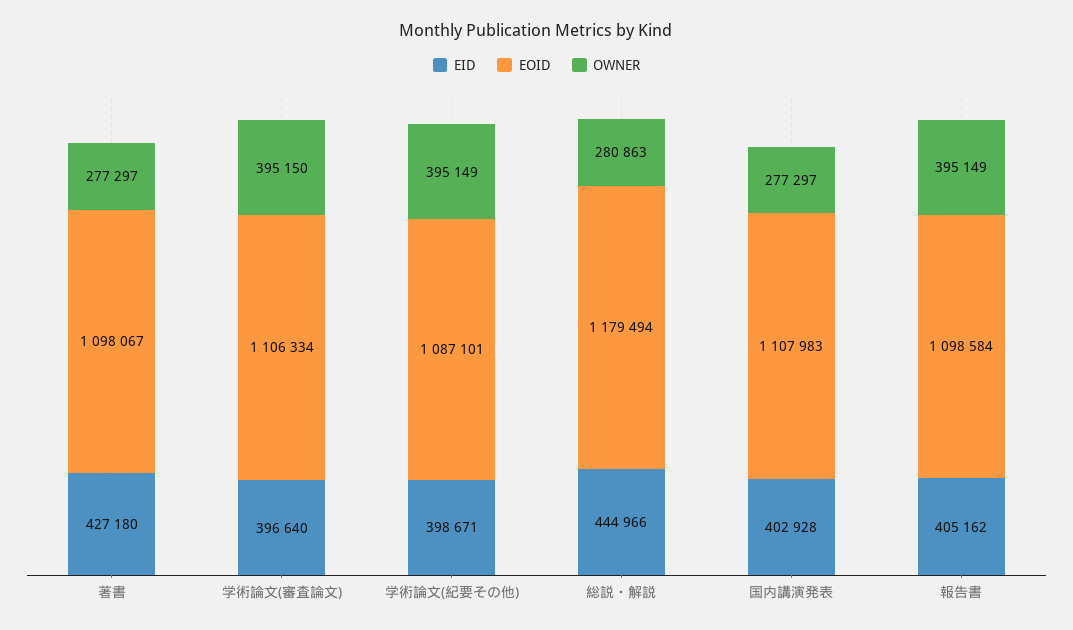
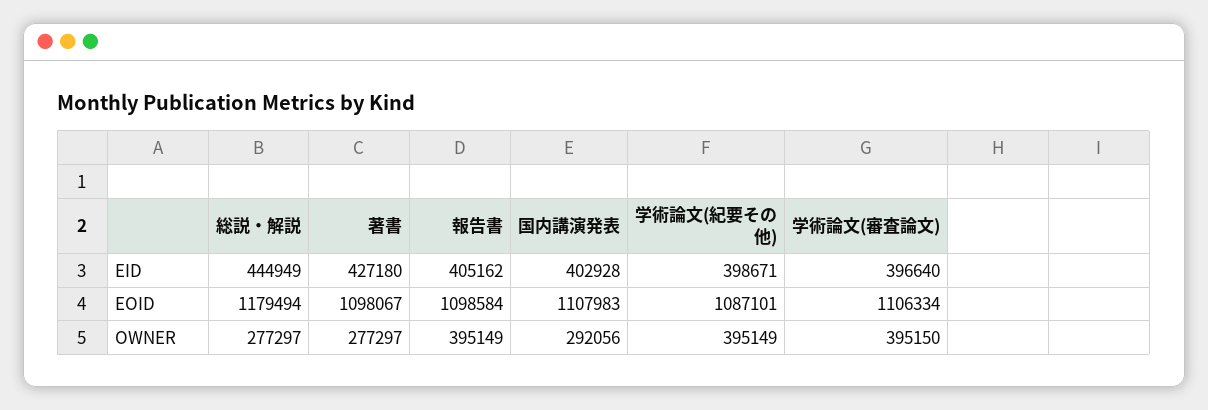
EID, 総説・解説: 444966 -> 444949
OWNER, 総説・解説: 280863 -> 277297
OWNER, 国内講演発表: 277297 -> 292056

